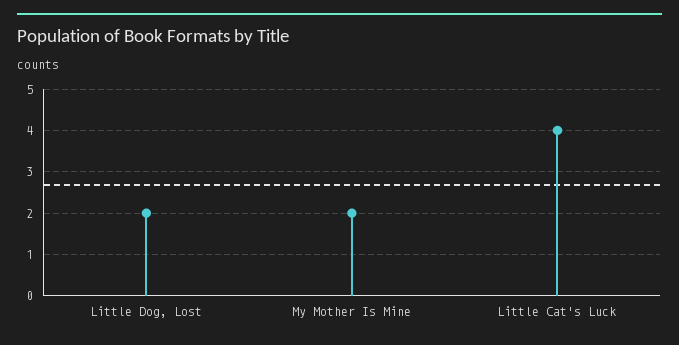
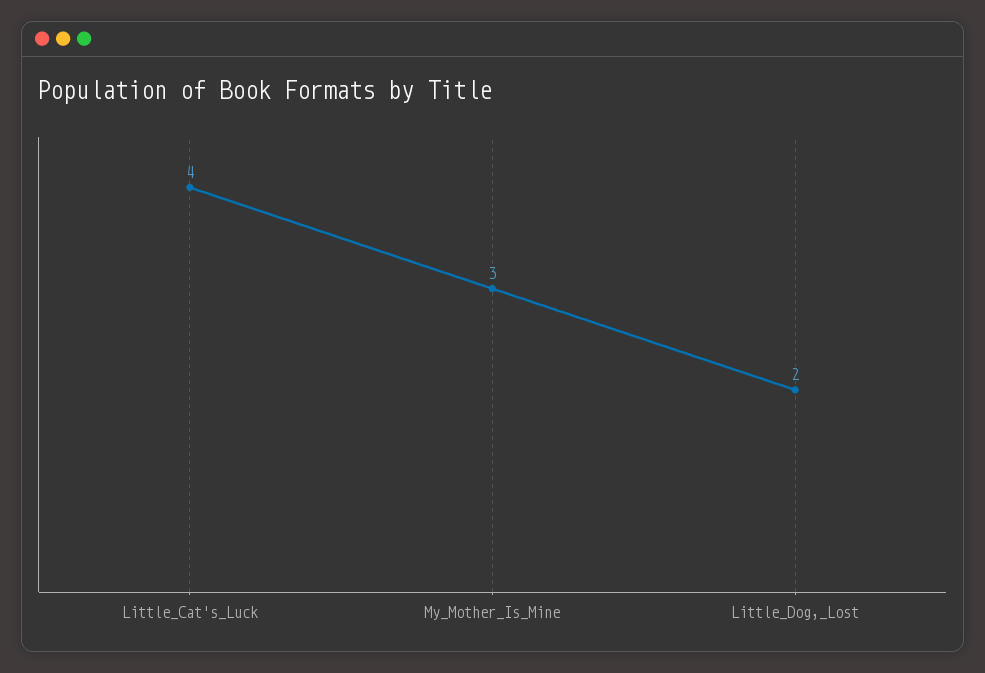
My Mother Is Mine: 2 -> 3

